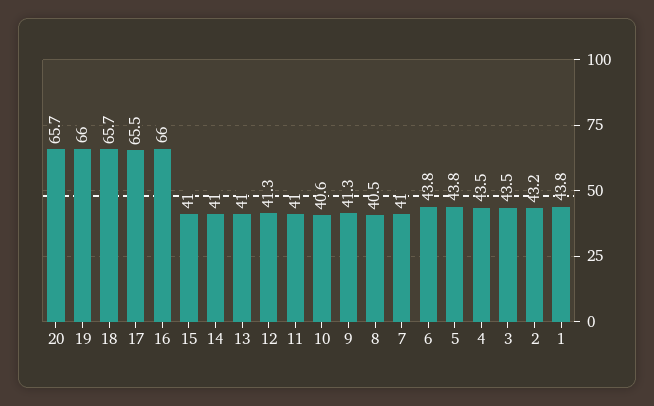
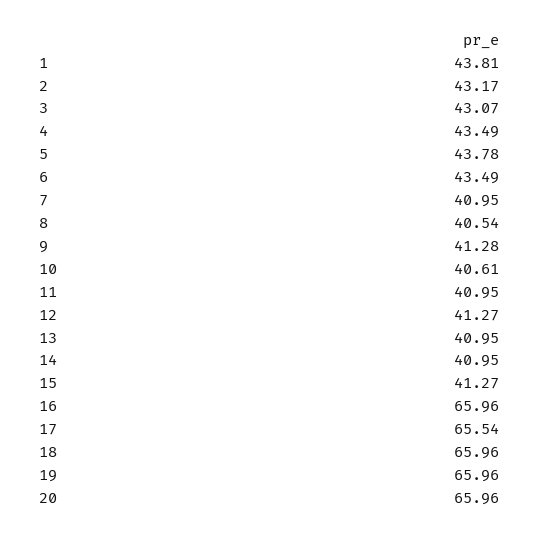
20: 65.7 -> 65.96
18: 65.7 -> 65.96
15: 41 -> 41.27
6: 43.8 -> 43.49
3: 43.5 -> 43.07

